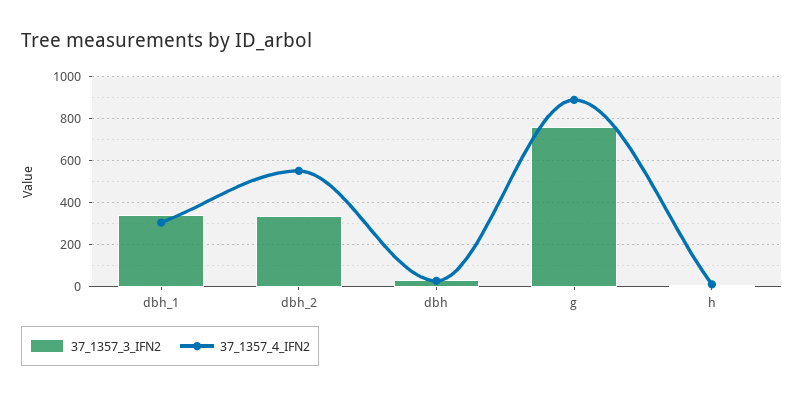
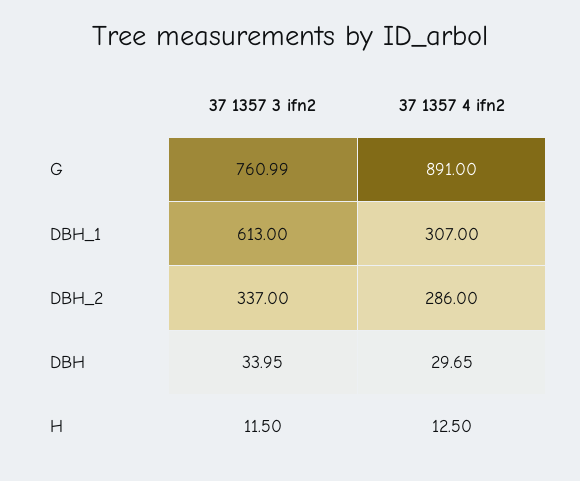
37_1357_3_IFN2, dbh_1: 350 -> 613
37_1357_4_IFN2, dbh_2: 550 -> 286

